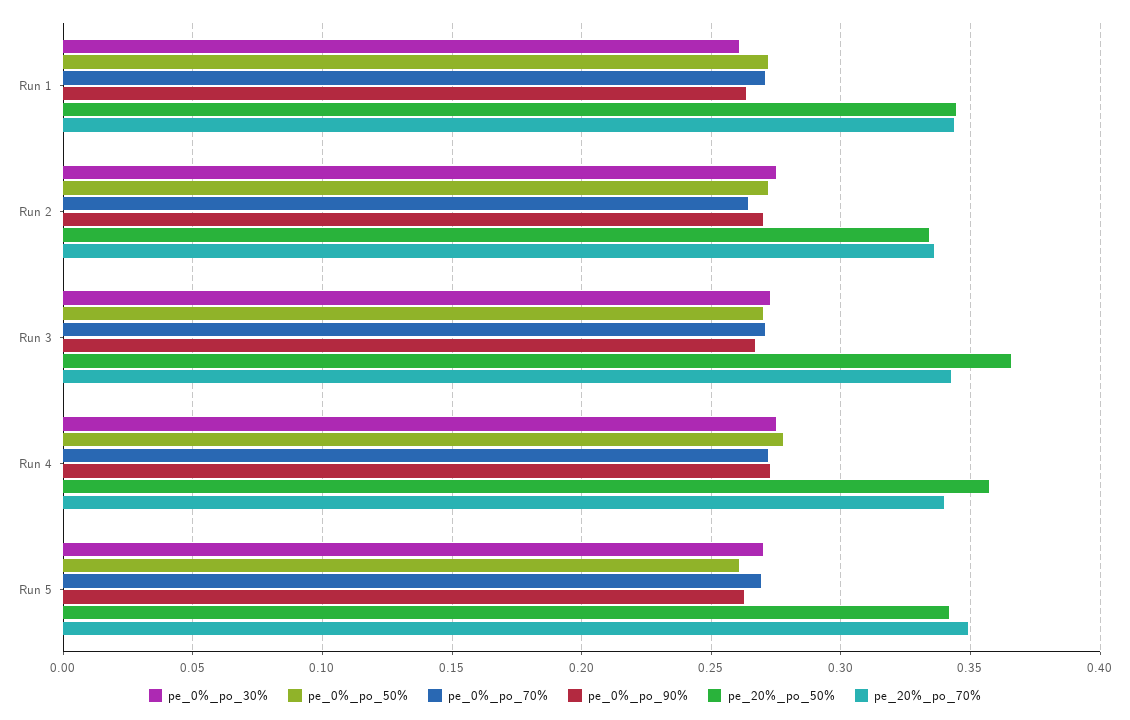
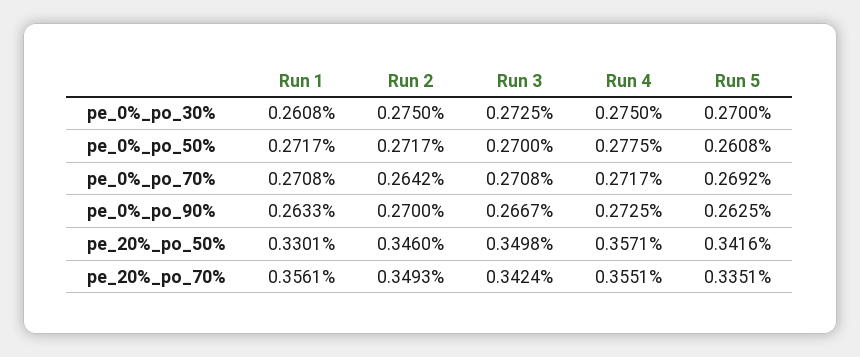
pe_20%_po_50%, Run 1: 0.345 -> 0.3301
pe_20%_po_70%, Run 1: 0.345 -> 0.3561
pe_20%_po_50%, Run 2: 0.335 -> 0.346
pe_20%_po_70%, Run 2: 0.335 -> 0.3493
pe_20%_po_50%, Run 3: 0.365 -> 0.3498
pe_20%_po_70%, Run 4: 0.34 -> 0.3551
pe_20%_po_70%, Run 5: 0.35 -> 0.3351

